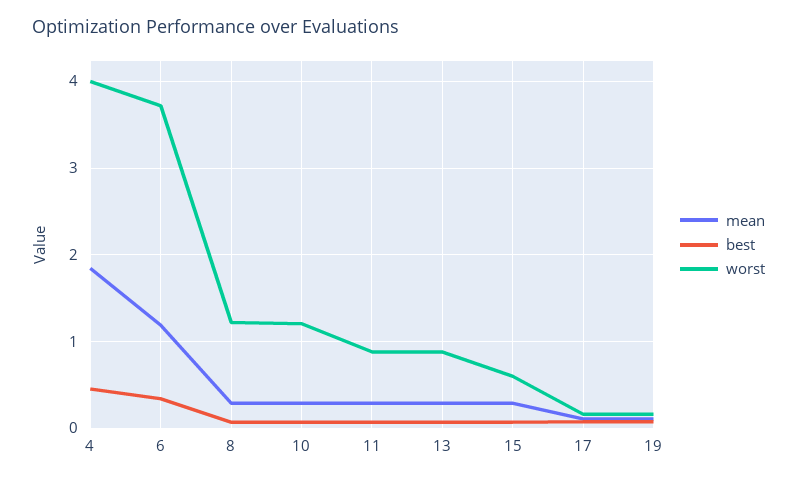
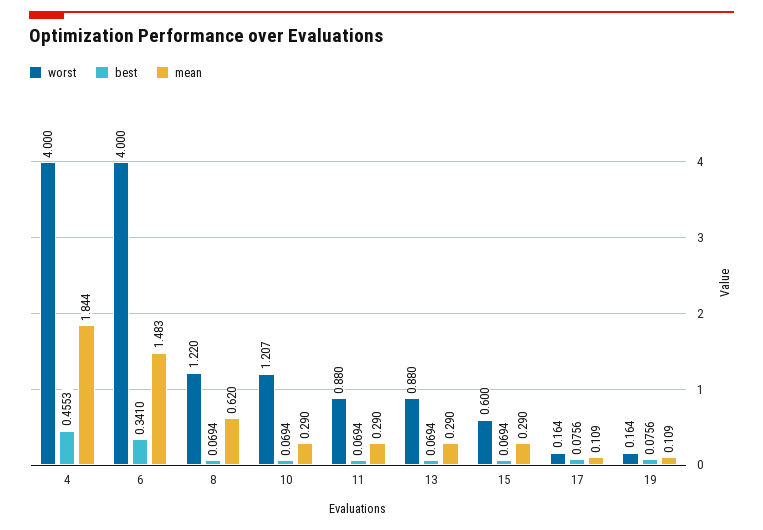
mean, 6: 1.2 -> 1.483
worst, 6: 3.7 -> 4
mean, 8: 0.3 -> 0.62

